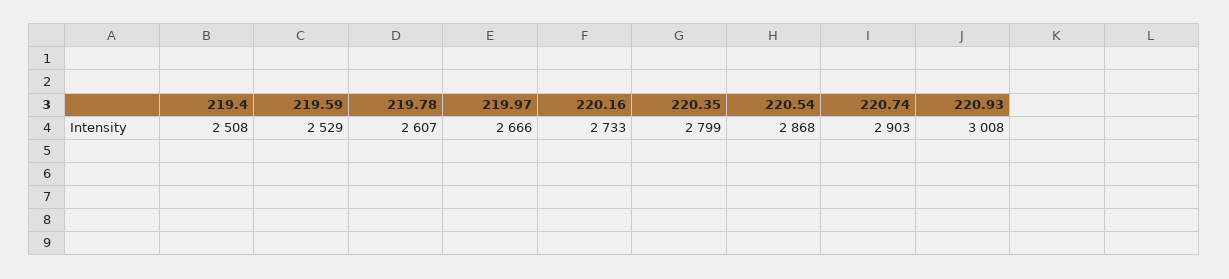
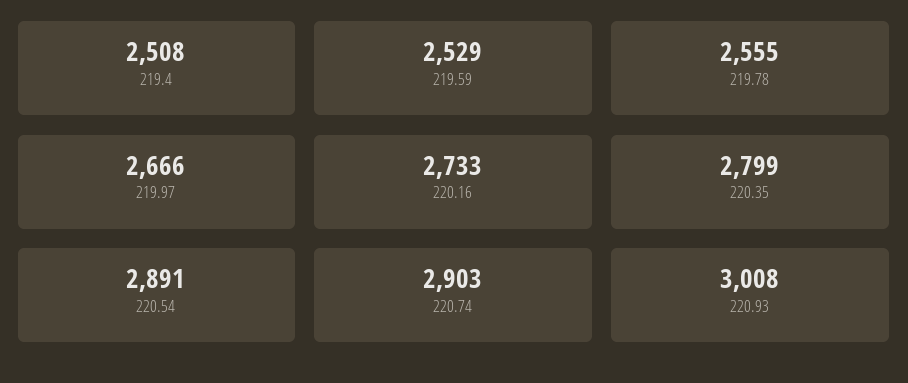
219.78: 2607 -> 2555
220.54: 2868 -> 2891

